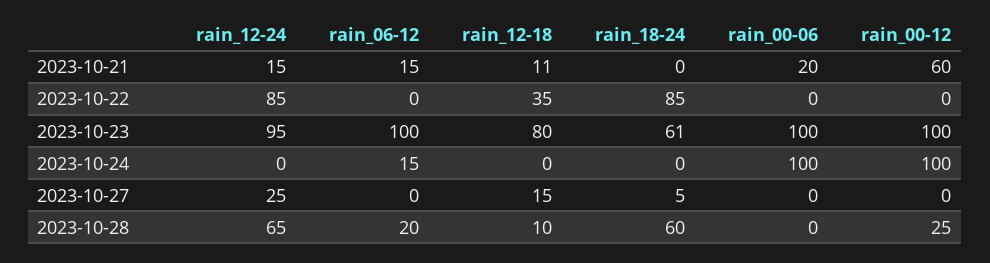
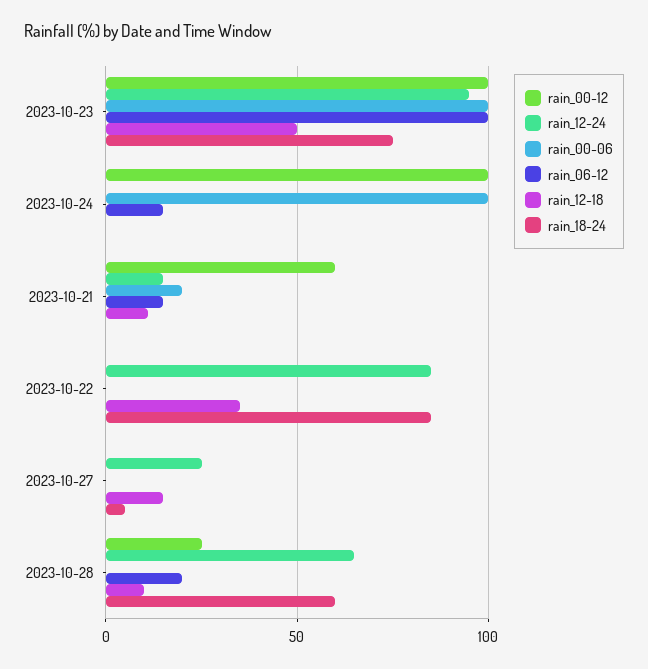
rain_12-18, 2023-10-23: 80 -> 50
rain_18-24, 2023-10-23: 61 -> 75

